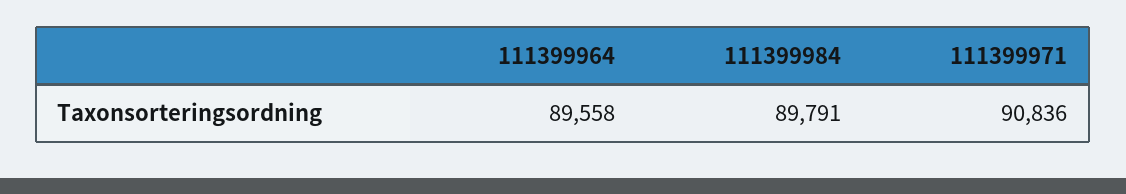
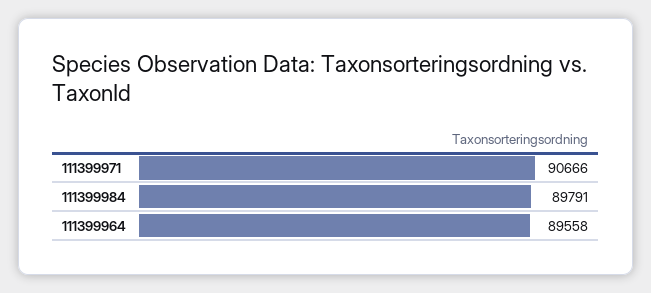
111399971: 90836 -> 90666

